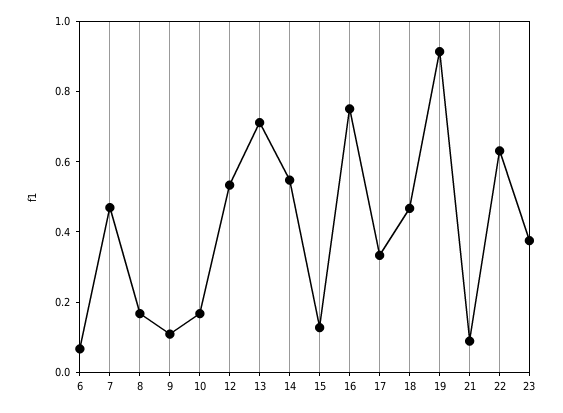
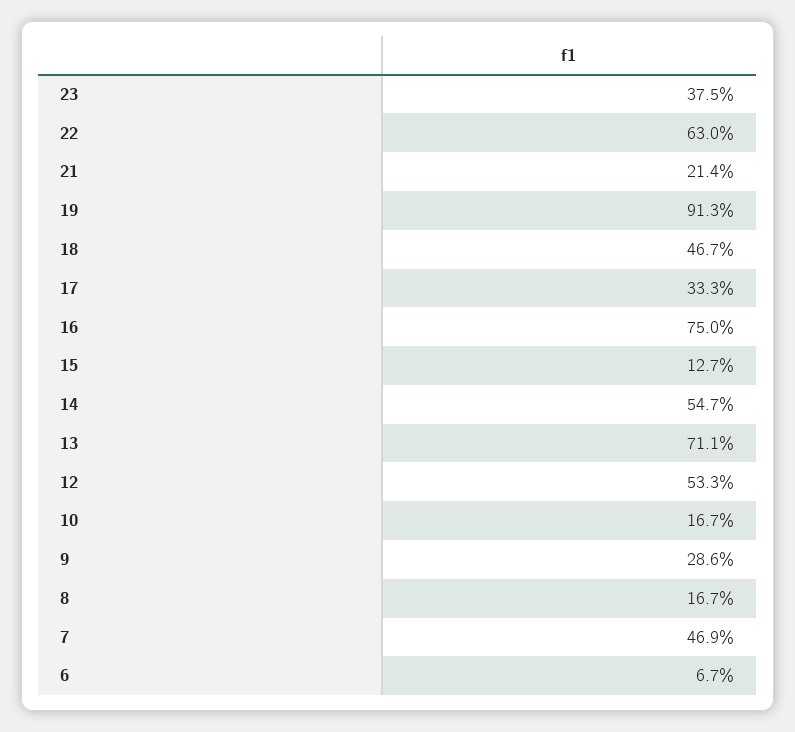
9: 0.1 -> 0.286
21: 0.1 -> 0.214

